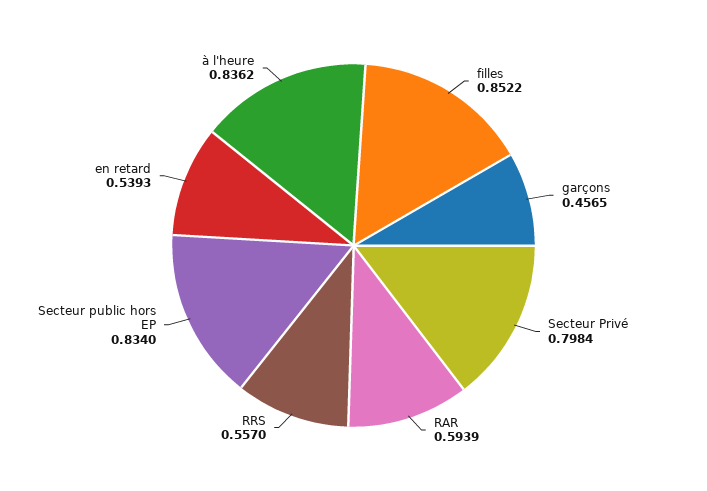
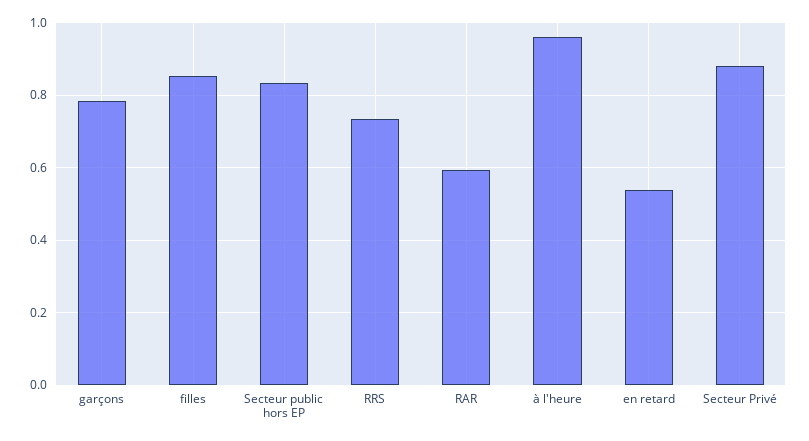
garçons: 0.4565 -> 0.78
Secteur Privé: 0.7984 -> 0.88
RRS: 0.557 -> 0.74
à l'heure: 0.8362 -> 0.96

